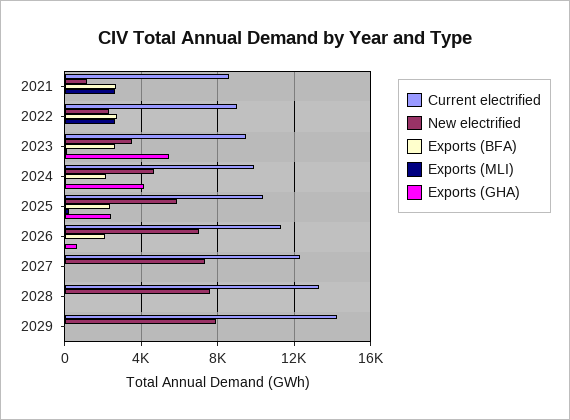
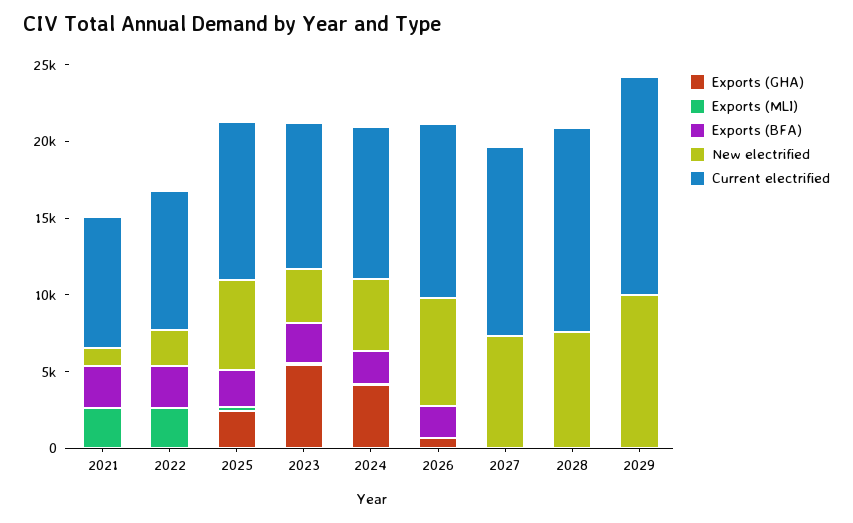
New electrified, 2029: 8000 -> 10000

